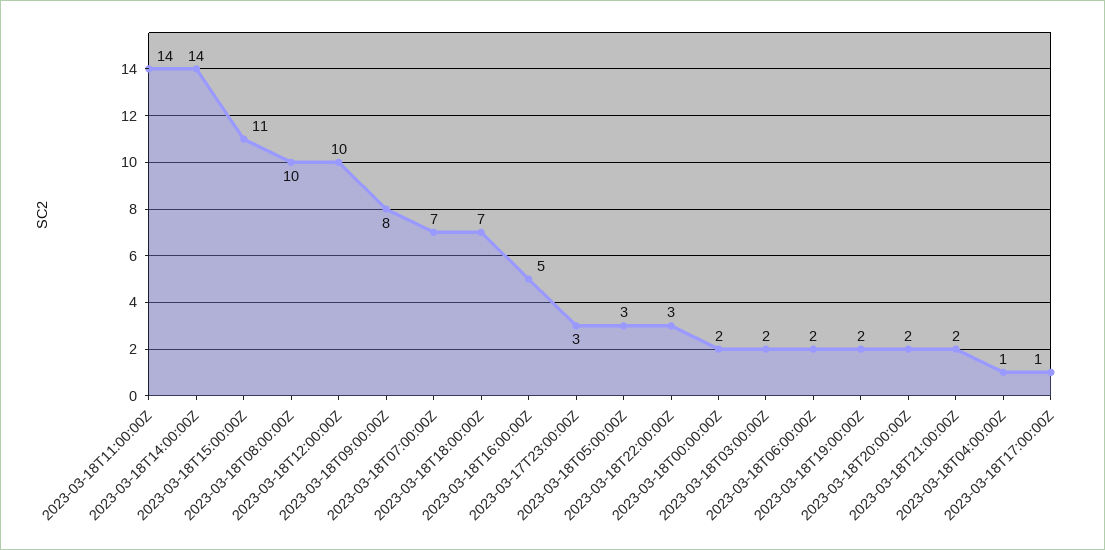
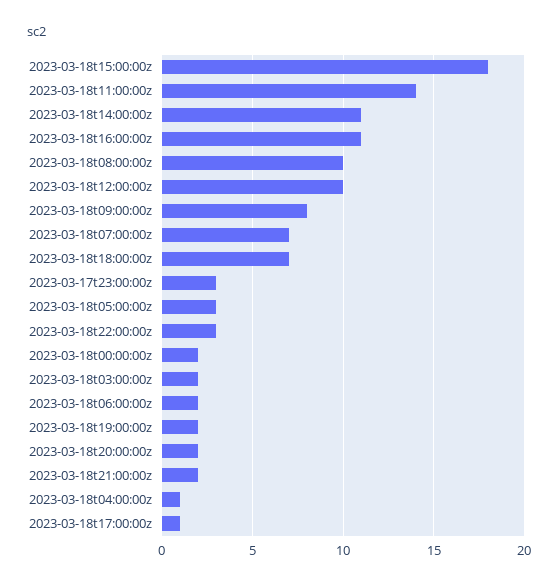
2023-03-18T14:00:00Z: 14 -> 11
2023-03-18T15:00:00Z: 11 -> 18
2023-03-18T16:00:00Z: 5 -> 11

